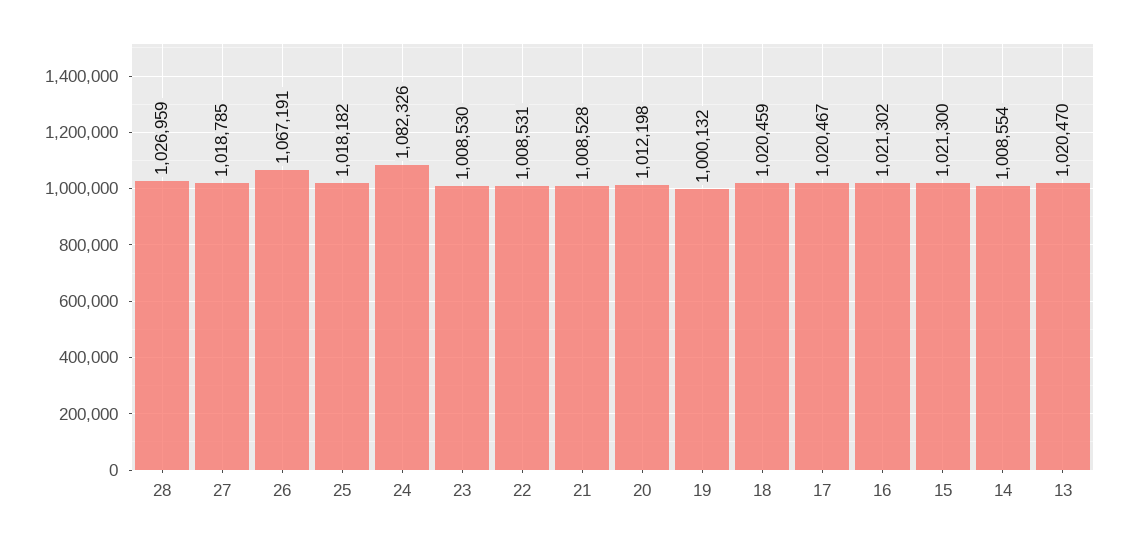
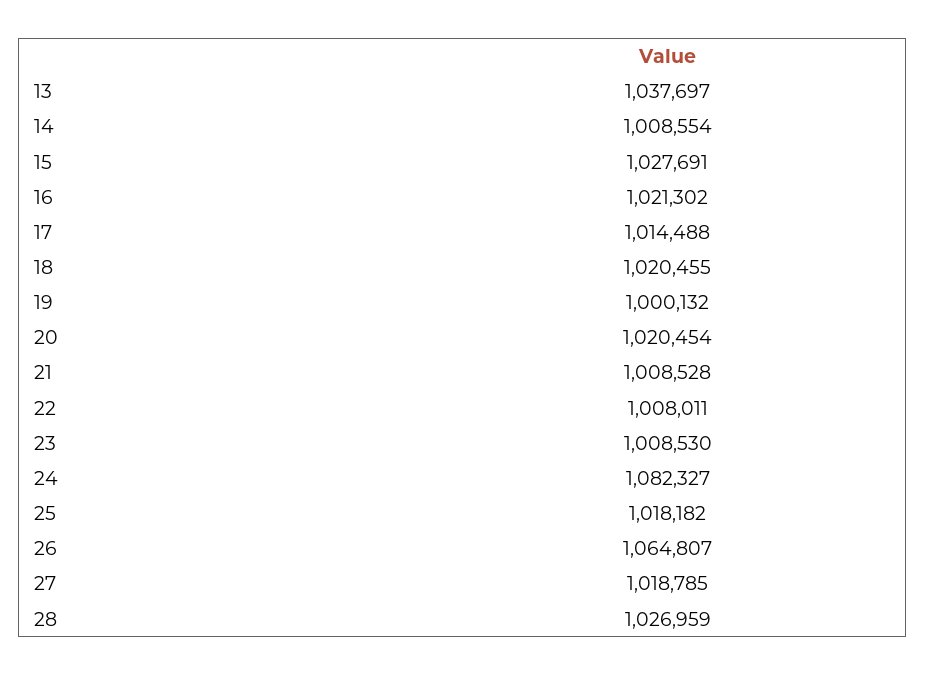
26: 1067191 -> 1064807
24: 1082326 -> 1082327
22: 1008531 -> 1008011
20: 1012198 -> 1020454
18: 1020459 -> 1020455
17: 1020467 -> 1014488
15: 1021300 -> 1027691
13: 1020470 -> 1037697

